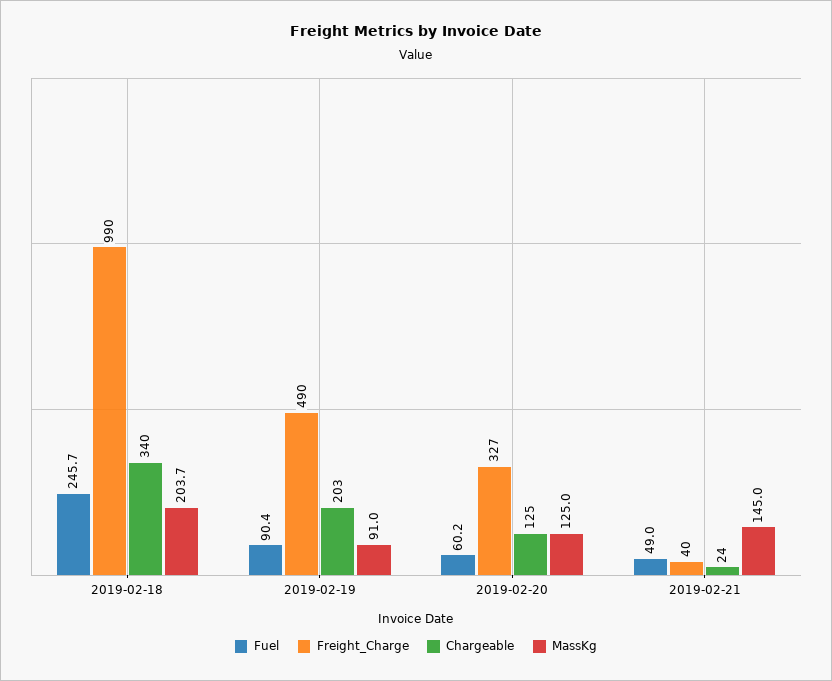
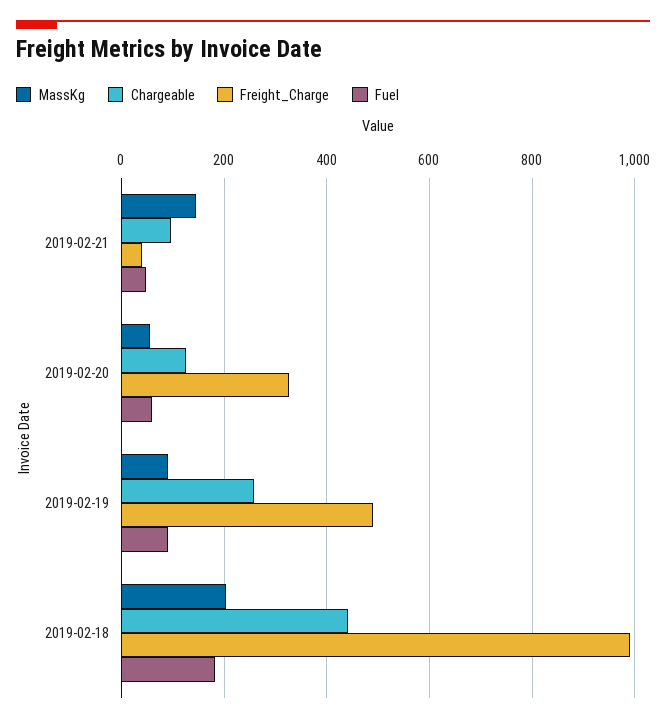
Fuel, 2019-02-18: 245.7 -> 180
Chargeable, 2019-02-18: 340 -> 440
Chargeable, 2019-02-19: 203 -> 260
MassKg, 2019-02-20: 125 -> 60
Chargeable, 2019-02-21: 24 -> 100

